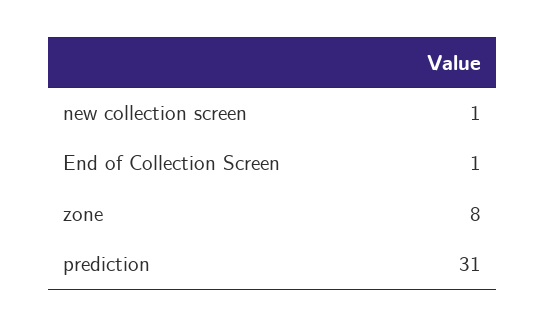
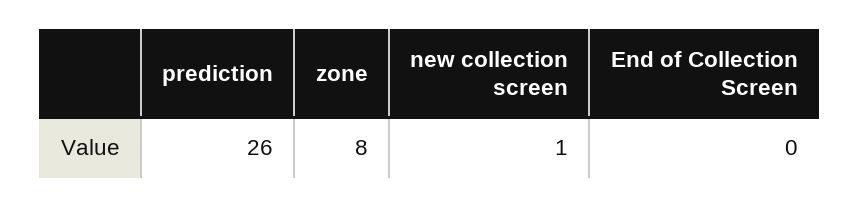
End of Collection Screen: 1 -> 0
prediction: 31 -> 26

